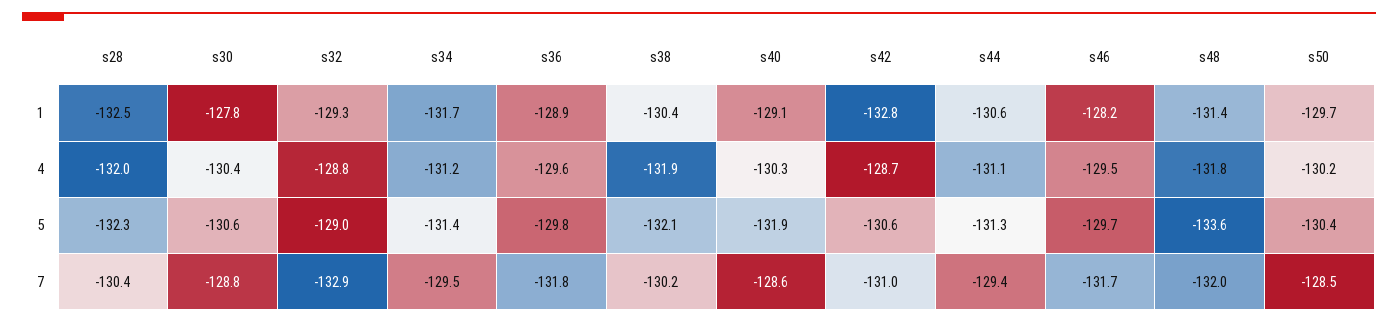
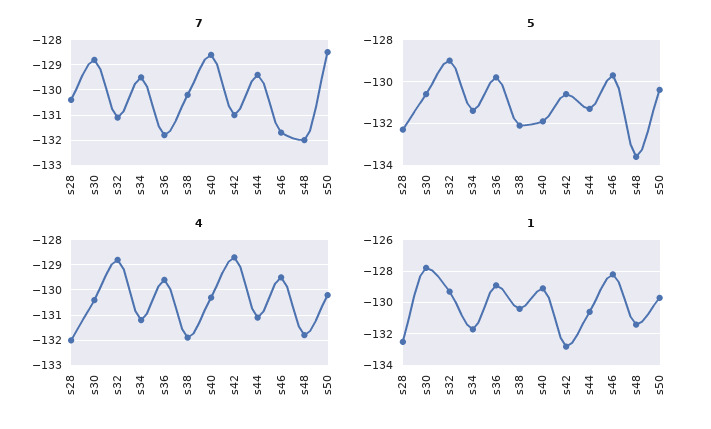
7, s32: -132.9 -> -131

